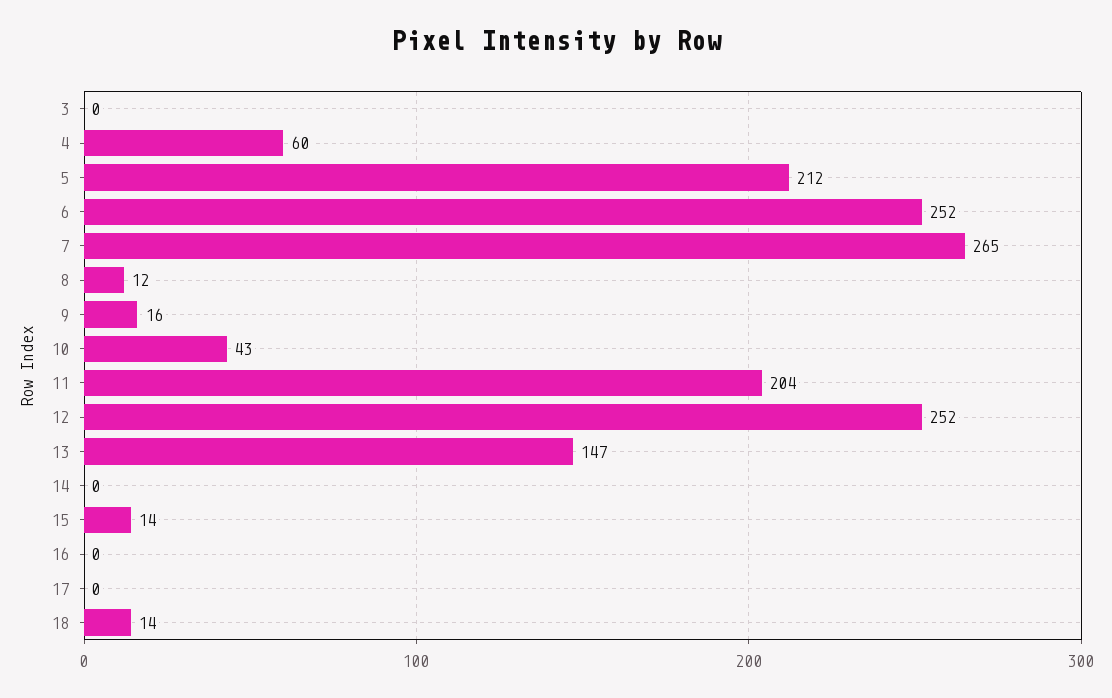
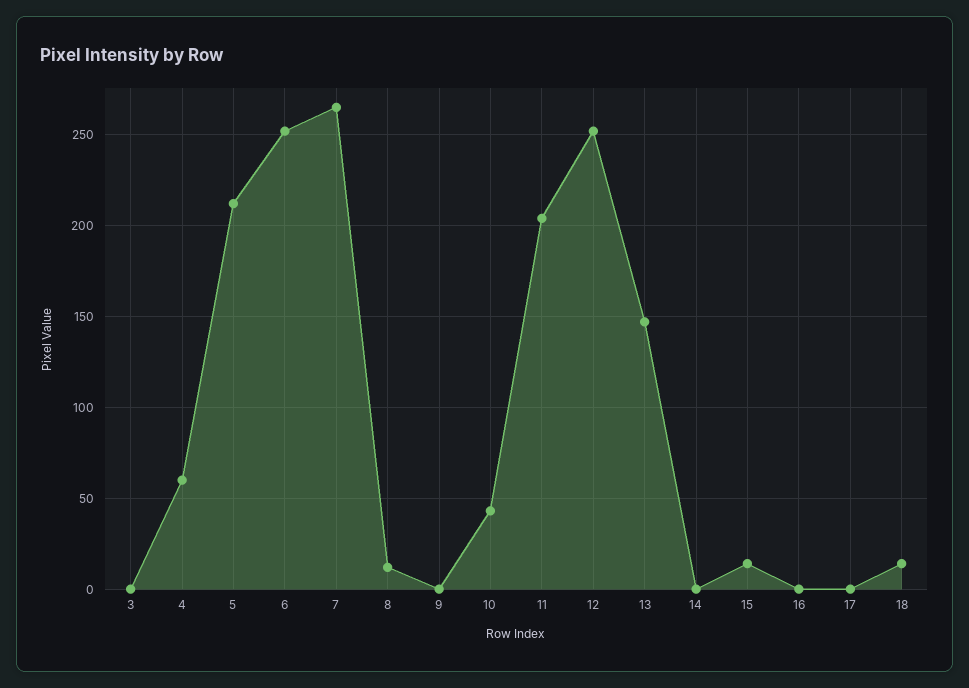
9: 16 -> 0

